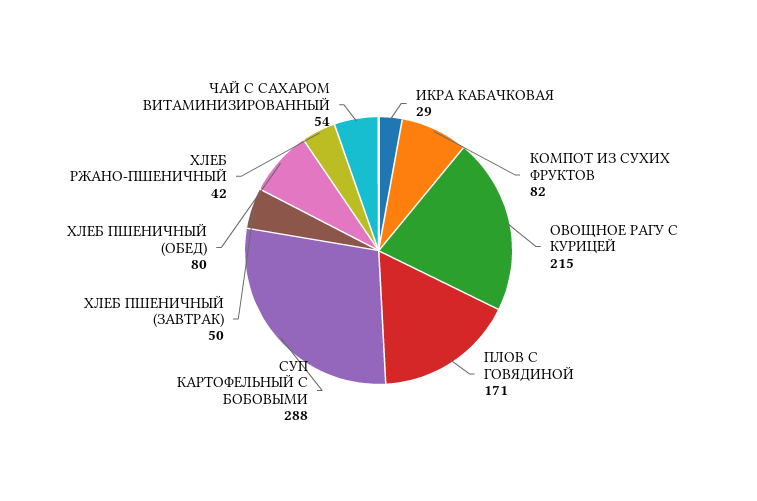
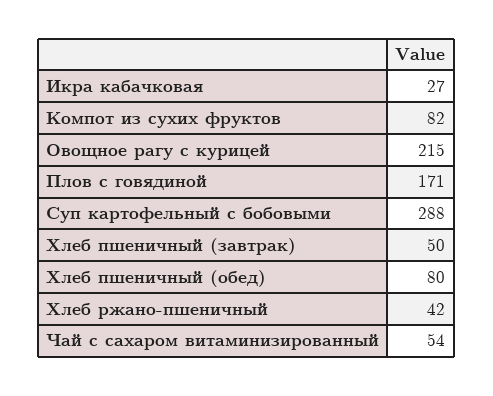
ИКРА КАБАЧКОВАЯ: 29 -> 27

